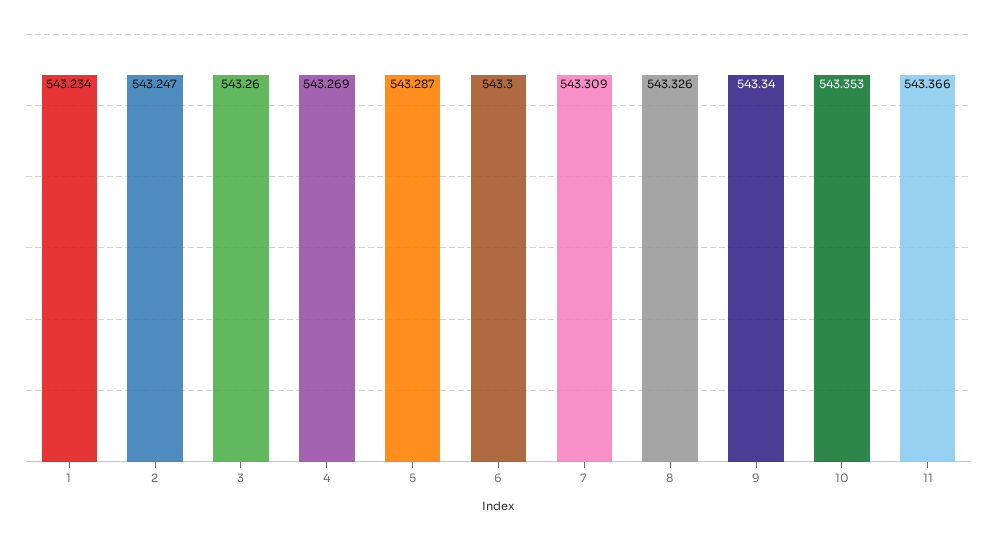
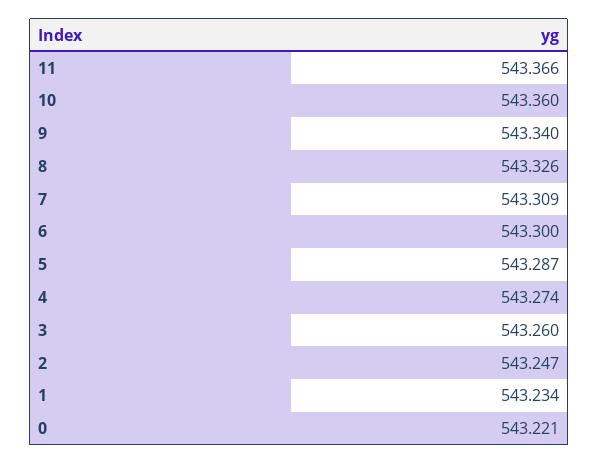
4: 543.269 -> 543.274
10: 543.353 -> 543.36
0: none -> 543.221

